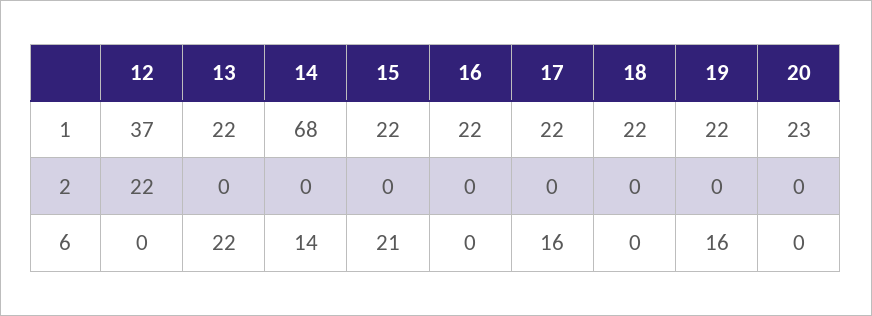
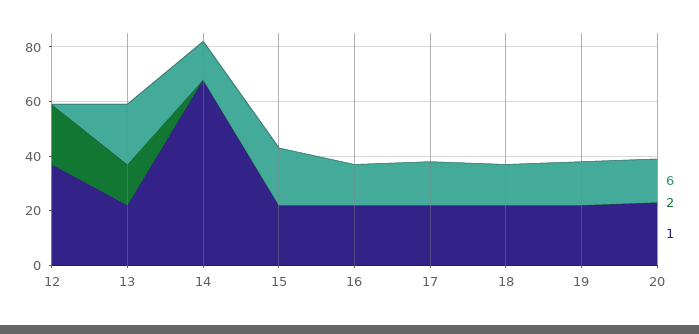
2, 13: 0 -> 15
6, 16: 0 -> 15
6, 18: 0 -> 15
6, 20: 0 -> 15

